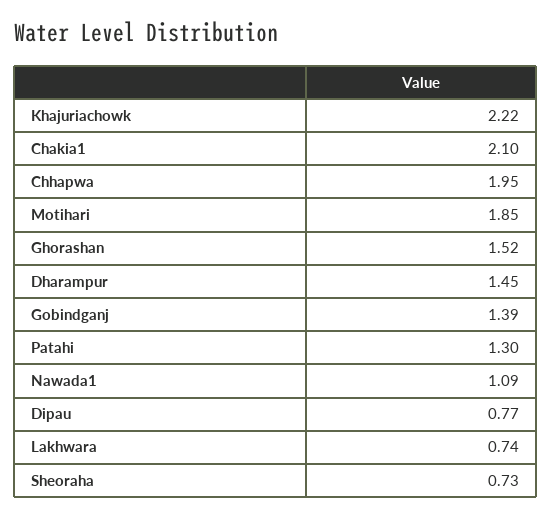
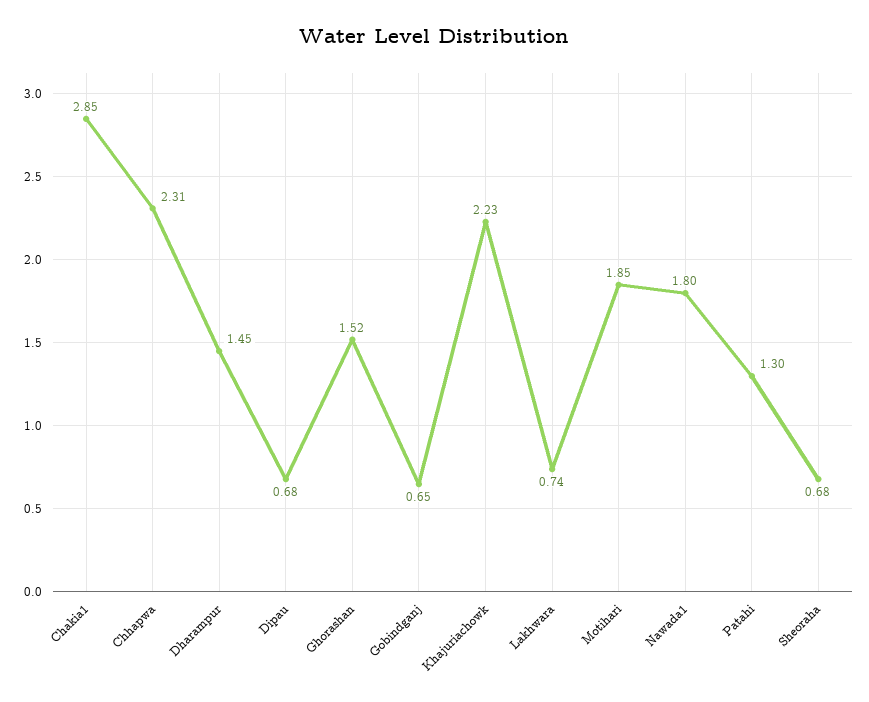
Khajuriachowk: 2.22 -> 2.23
Chakia1: 2.1 -> 2.85
Chhapwa: 1.95 -> 2.31
Gobindganj: 1.39 -> 0.65
Nawada1: 1.09 -> 1.8
Dipau: 0.77 -> 0.68
Sheoraha: 0.73 -> 0.68

